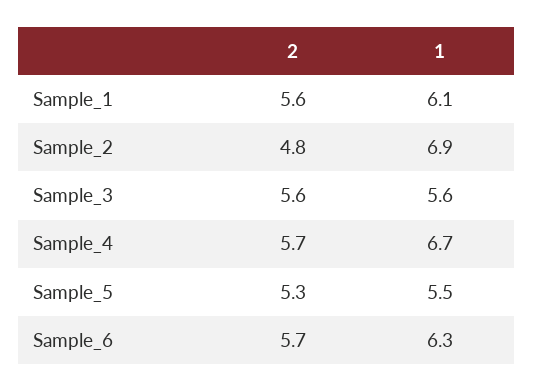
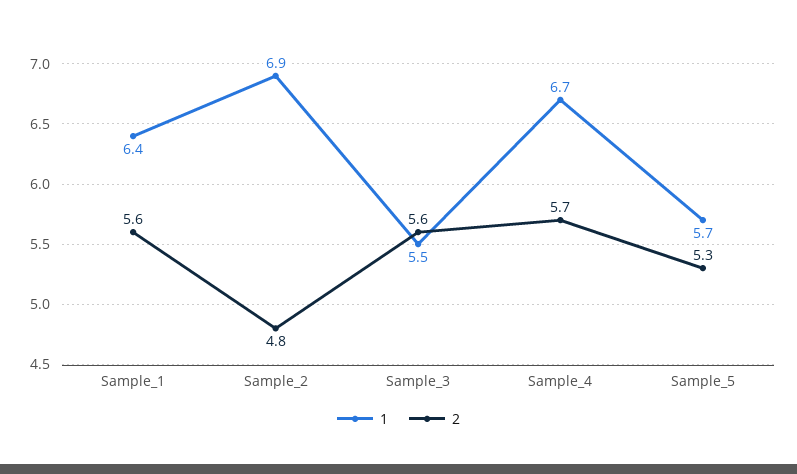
1, Sample_1: 6.1 -> 6.4
1, Sample_3: 5.6 -> 5.5
1, Sample_5: 5.5 -> 5.7
2, Sample_6: 5.7 -> none
1, Sample_6: 6.3 -> none

